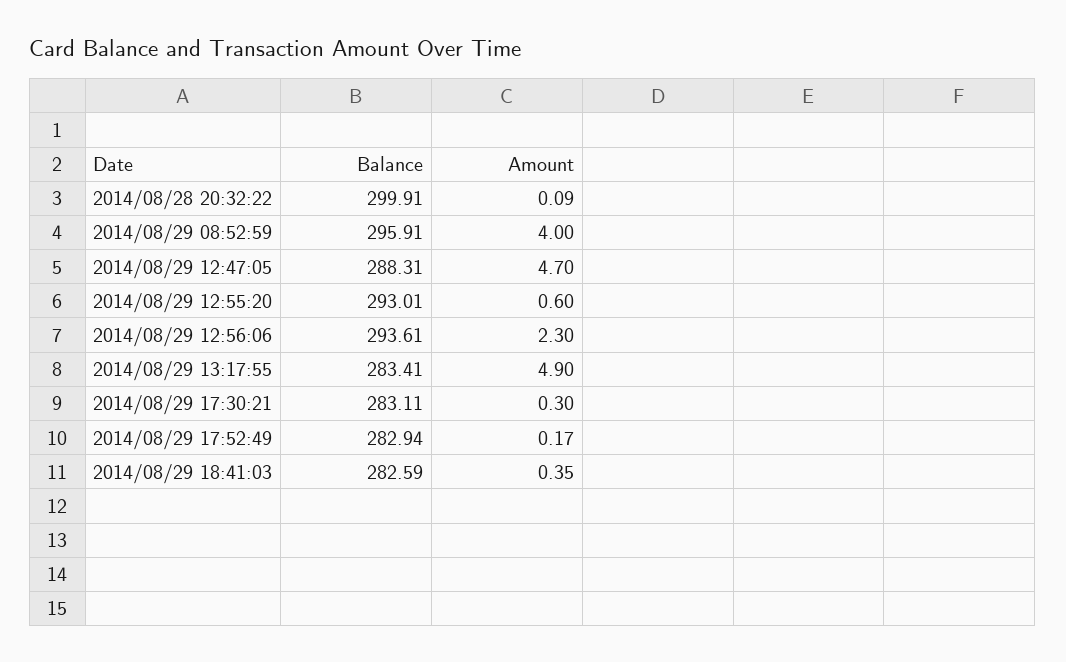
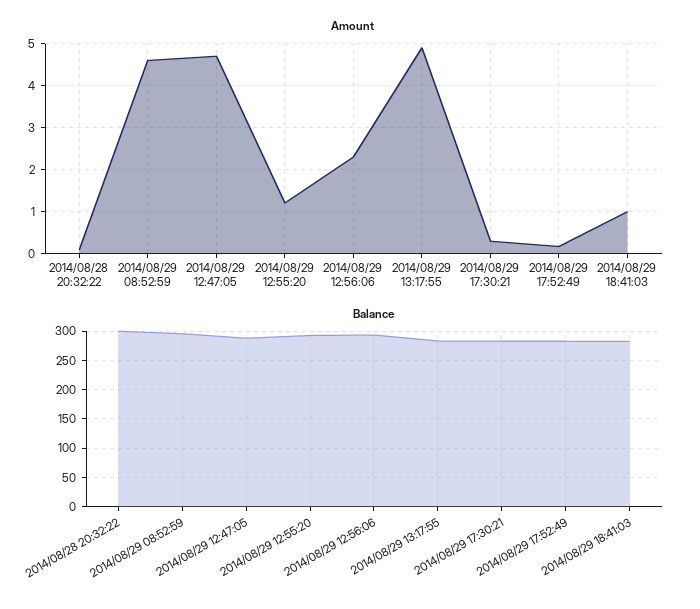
Amount, 2014/08/29 08:52:59: 4 -> 4.6
Amount, 2014/08/29 12:55:20: 0.6 -> 1.2
Amount, 2014/08/29 18:41:03: 0.35 -> 1

